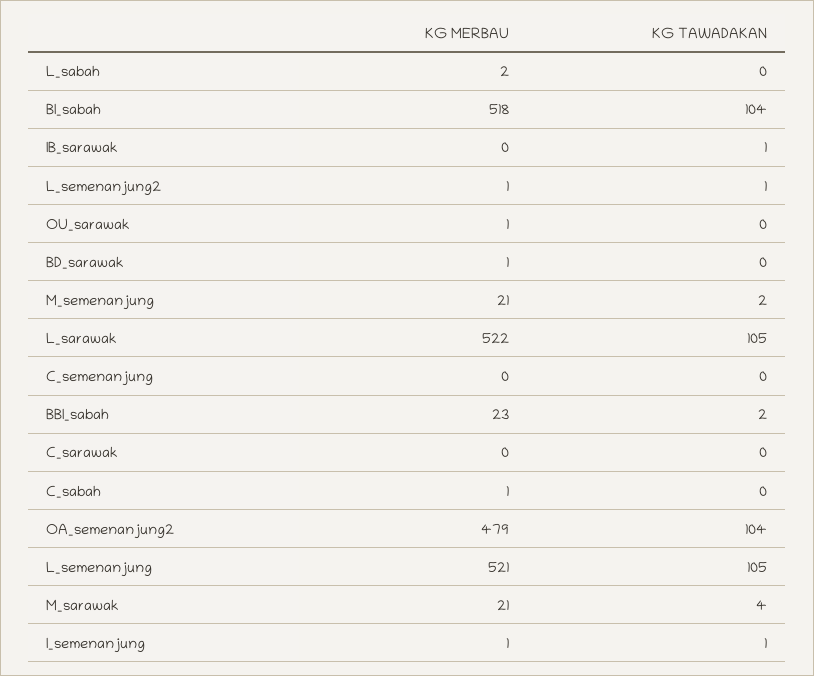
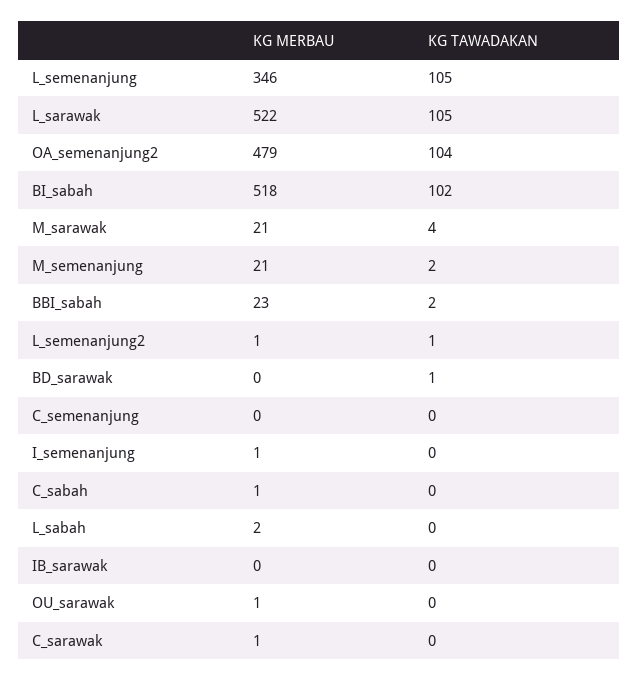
KG TAWADAKAN, BI_sabah: 104 -> 102
KG TAWADAKAN, IB_sarawak: 1 -> 0
KG MERBAU, BD_sarawak: 1 -> 0
KG TAWADAKAN, BD_sarawak: 0 -> 1
KG MERBAU, C_sarawak: 0 -> 1
KG MERBAU, L_semenanjung: 521 -> 346
KG TAWADAKAN, I_semenanjung: 1 -> 0

